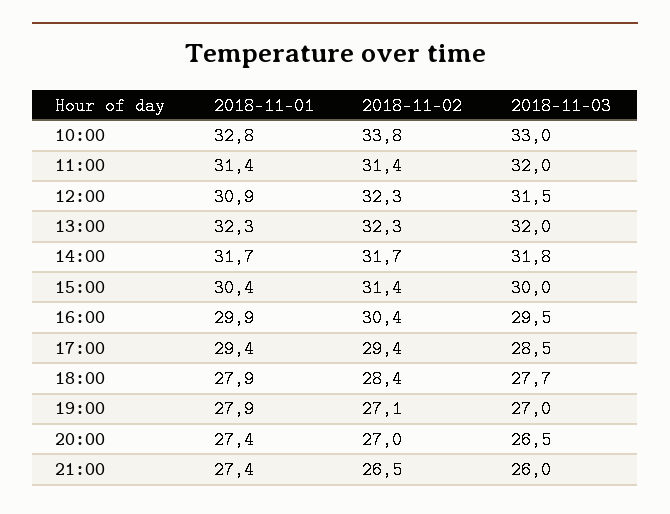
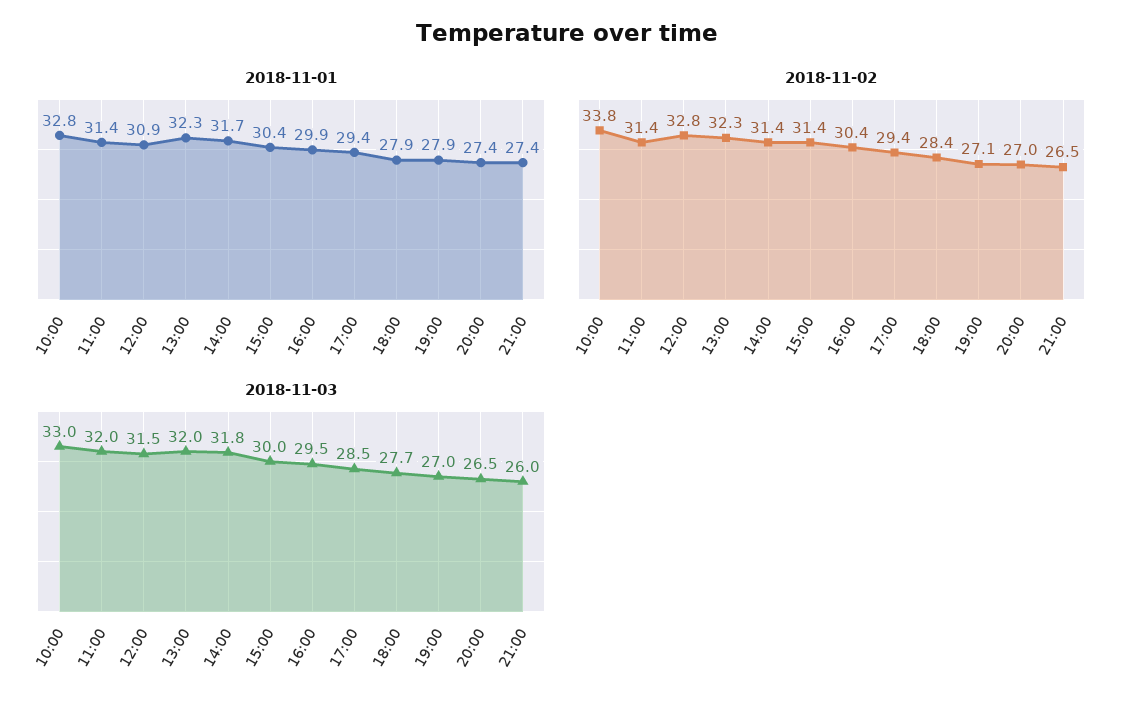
2018-11-02, 12:00: 32.3 -> 32.8
2018-11-02, 14:00: 31.7 -> 31.4

